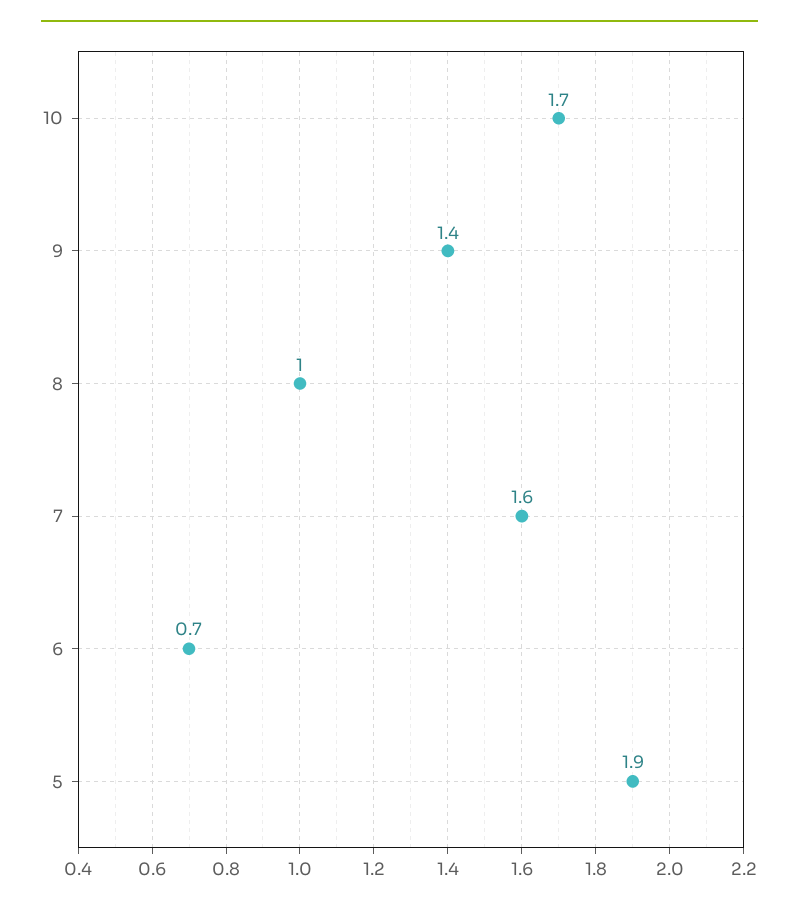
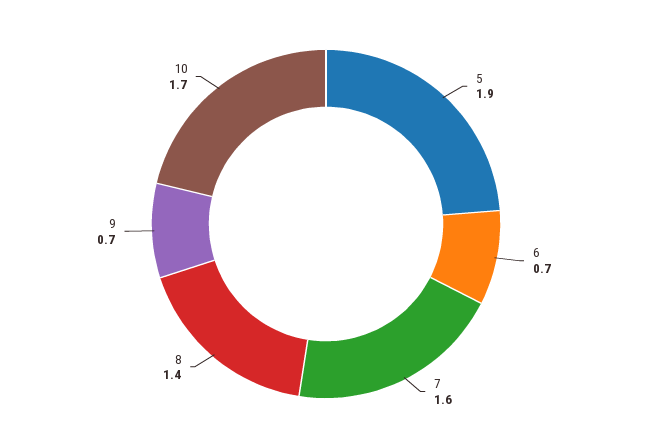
9: 1.4 -> 0.7
8: 1 -> 1.4

